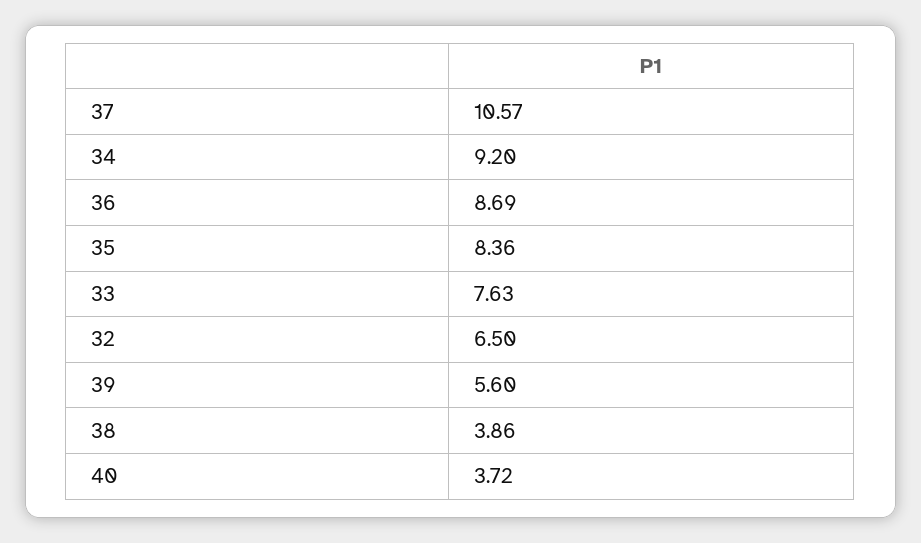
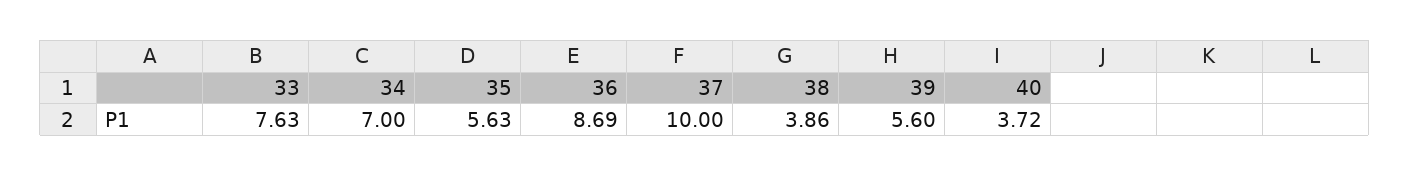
37: 10.57 -> 10
34: 9.2 -> 7
35: 8.36 -> 5.63
32: 6.5 -> none

